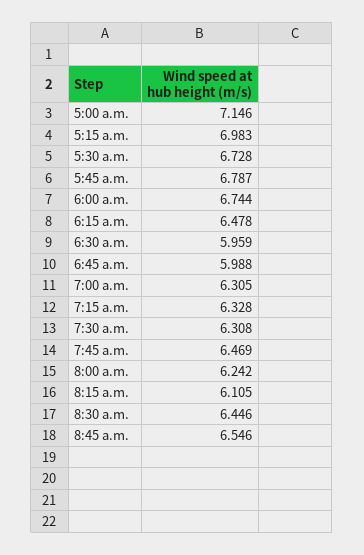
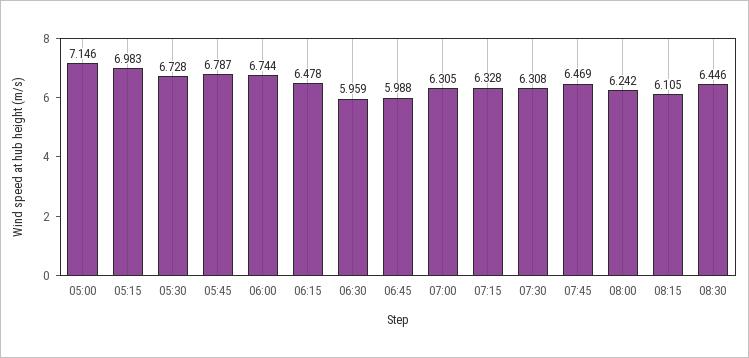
8:45 a.m.: 6.546 -> none

